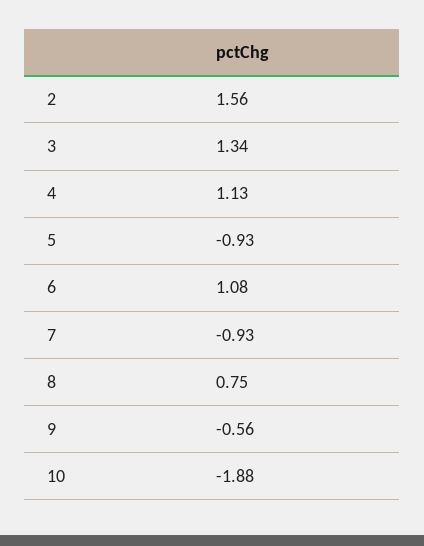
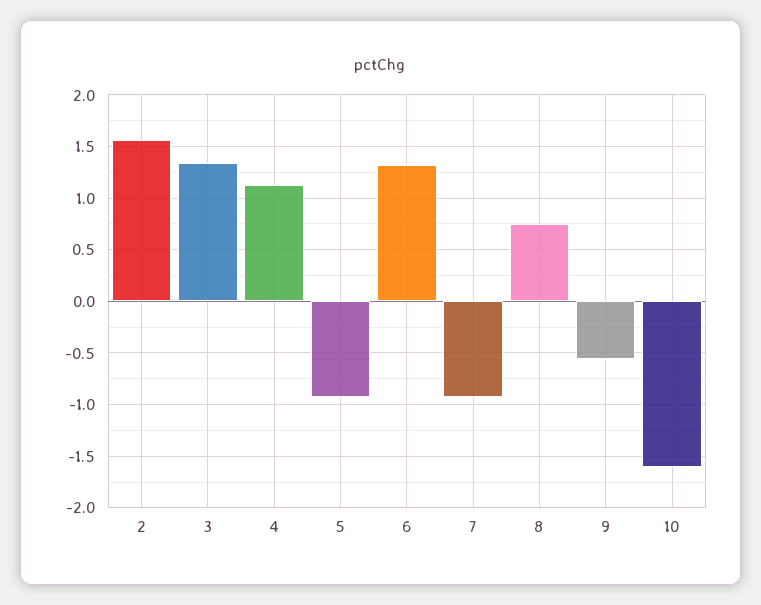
6: 1.08 -> 1.3
10: -1.88 -> -1.6

